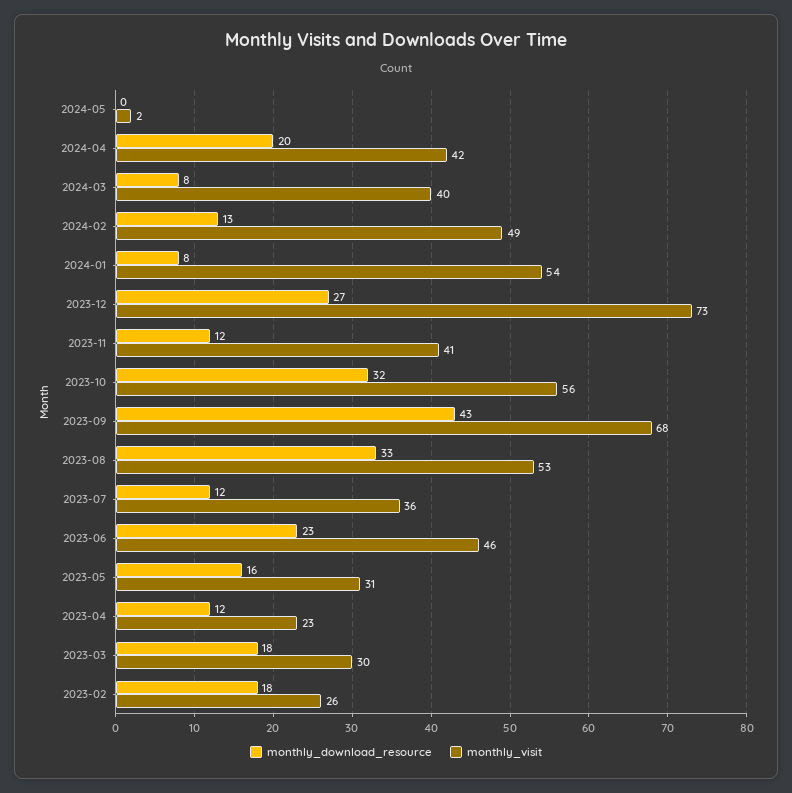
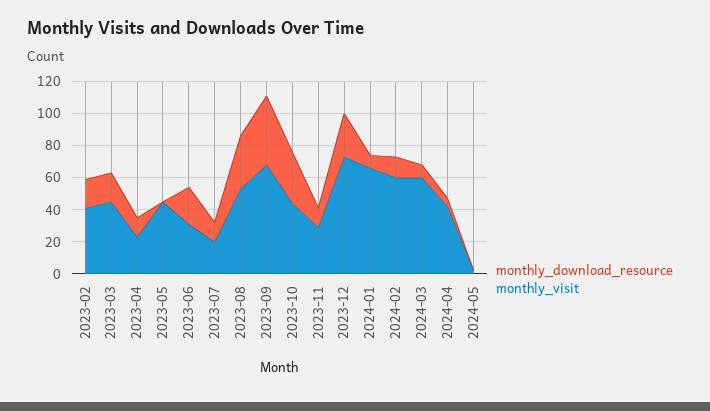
monthly_download_resource, 2024-04: 20 -> 5
monthly_visit, 2024-03: 40 -> 60
monthly_visit, 2024-02: 49 -> 60
monthly_visit, 2024-01: 54 -> 65
monthly_visit, 2023-11: 41 -> 30
monthly_visit, 2023-10: 56 -> 45
monthly_visit, 2023-07: 36 -> 20
monthly_visit, 2023-06: 46 -> 30
monthly_download_resource, 2023-05: 16 -> 0
monthly_visit, 2023-05: 31 -> 45
monthly_visit, 2023-03: 30 -> 45
monthly_visit, 2023-02: 26 -> 40

